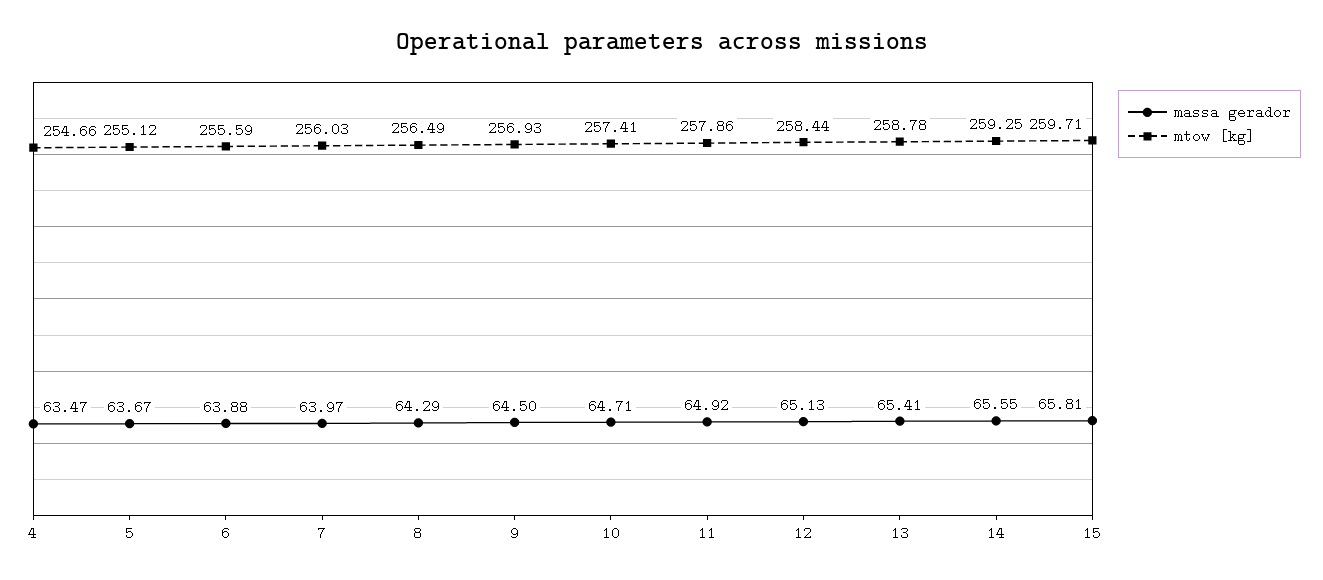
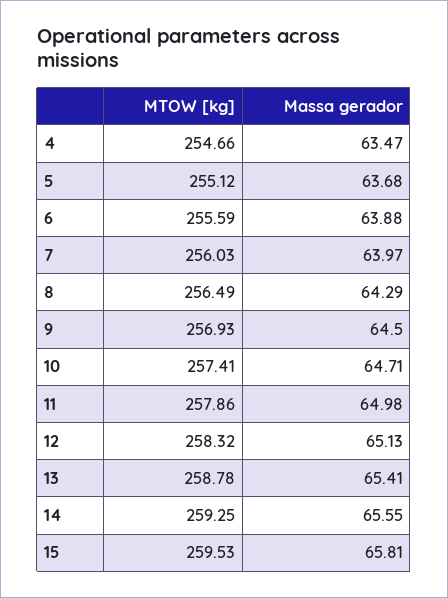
massa gerador, 5: 63.67 -> 63.68
massa gerador, 11: 64.92 -> 64.98
mtow [kg], 12: 258.44 -> 258.32
mtow [kg], 15: 259.71 -> 259.53

